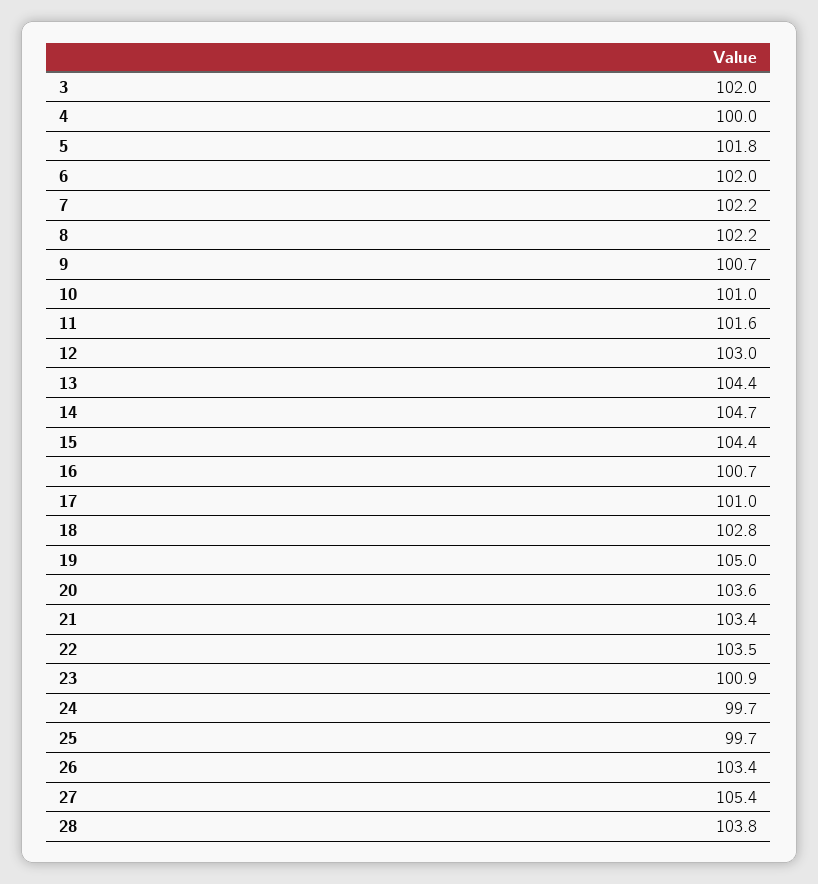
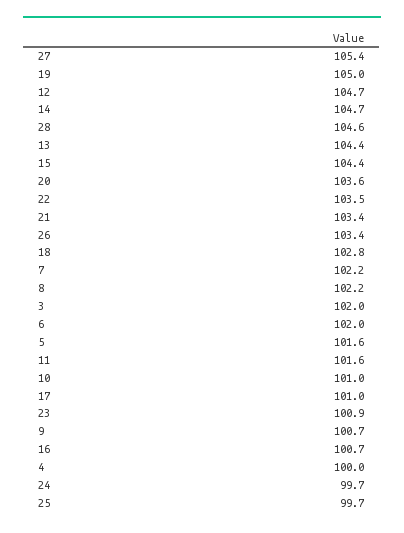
5: 101.8 -> 101.6
12: 103 -> 104.7
28: 103.8 -> 104.6

